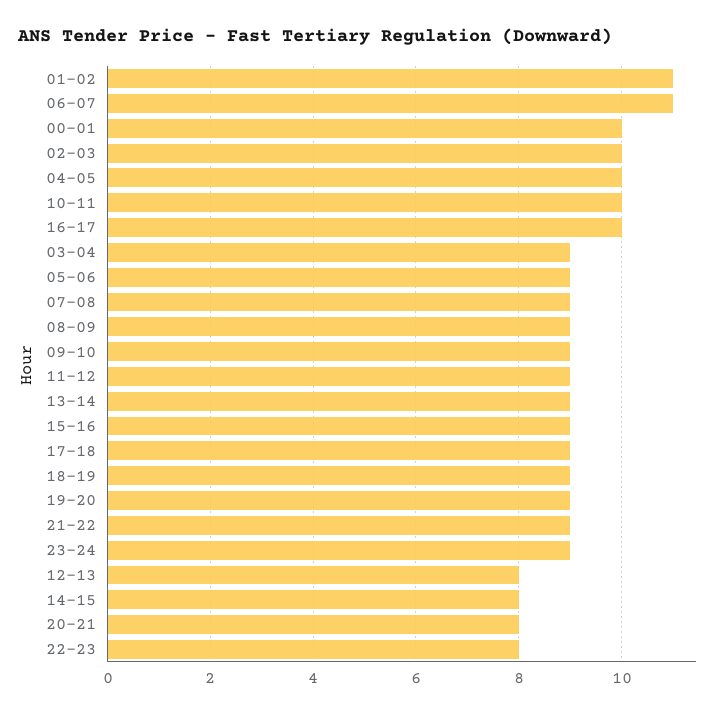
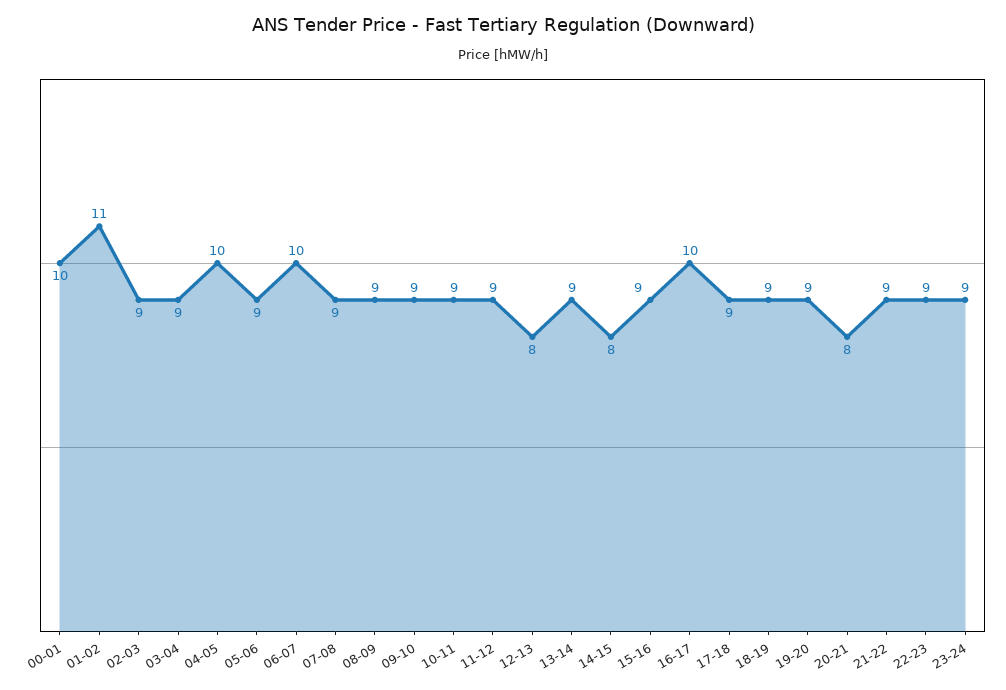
06-07: 11 -> 10
02-03: 10 -> 9
10-11: 10 -> 9
22-23: 8 -> 9

